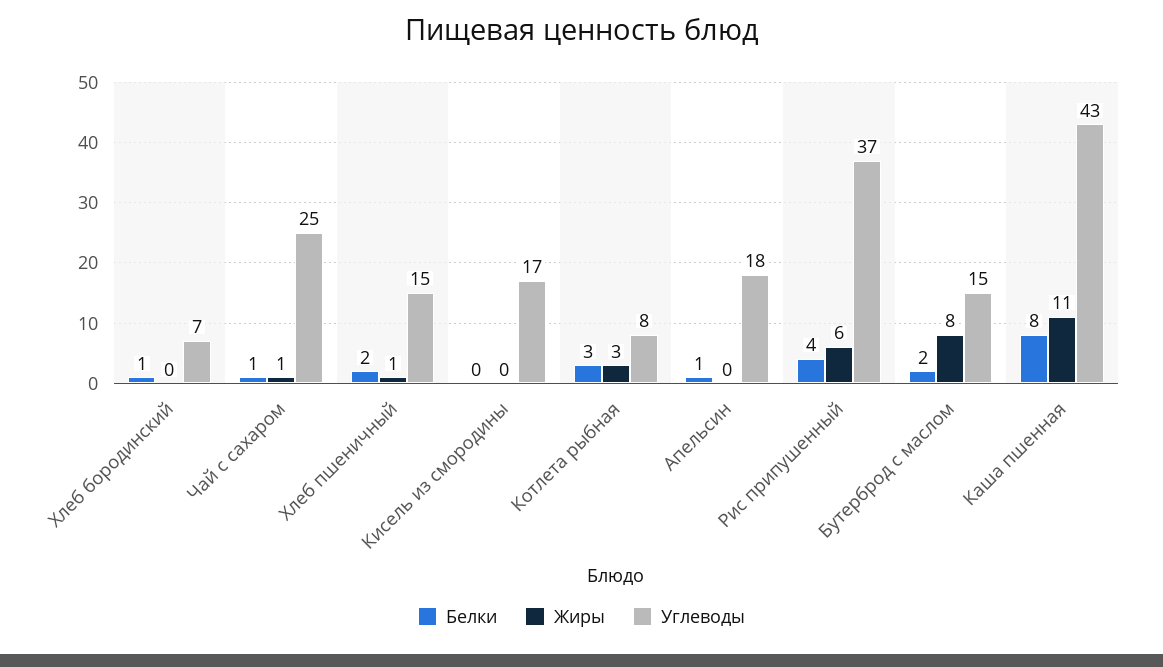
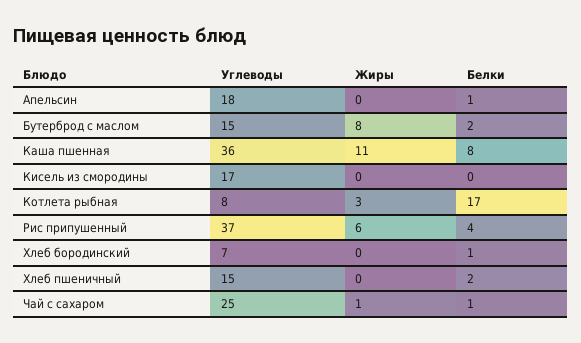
Жиры, Хлеб пшеничный: 1 -> 0
Белки, Котлета рыбная: 3 -> 17
Углеводы, Каша пшенная: 43 -> 36

